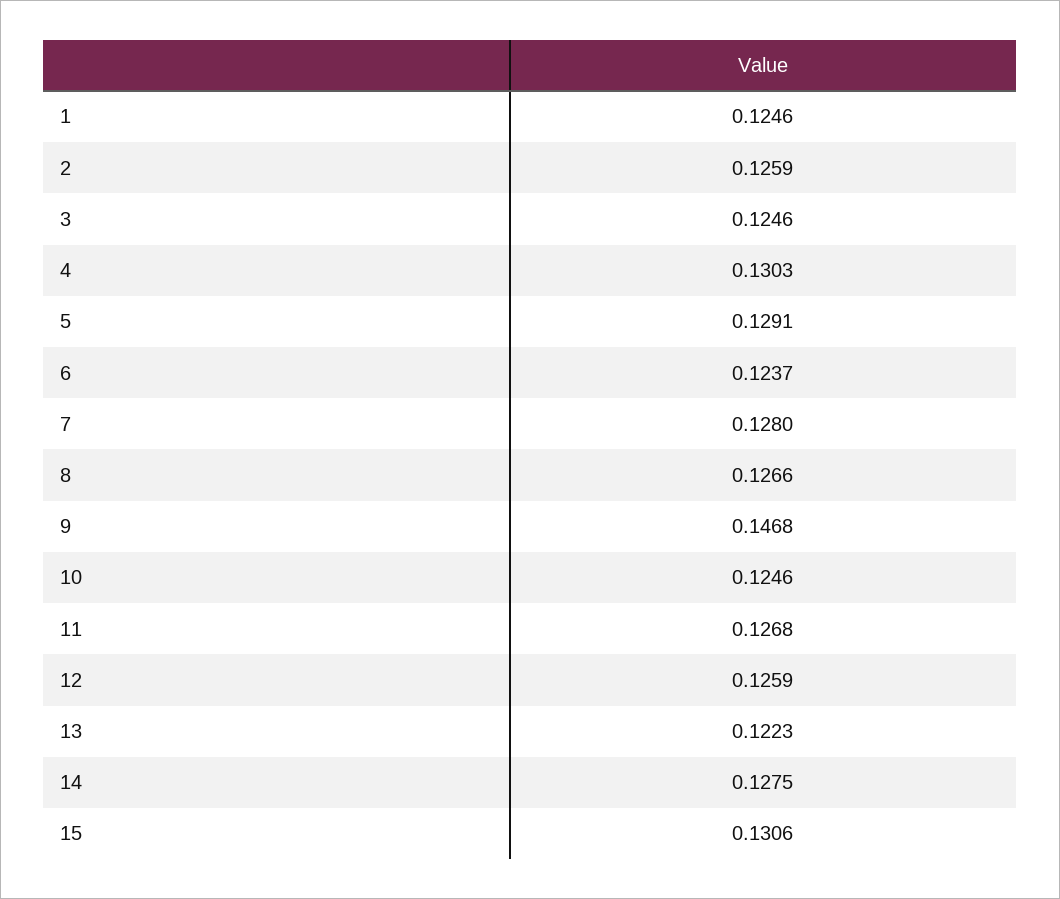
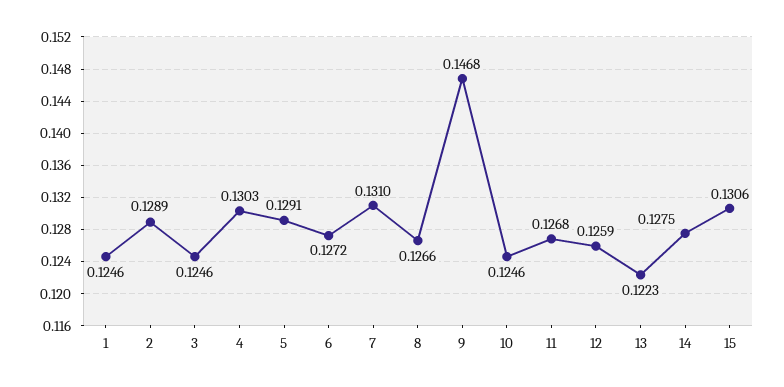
2: 0.1259 -> 0.1289
6: 0.1237 -> 0.1272
7: 0.128 -> 0.131

